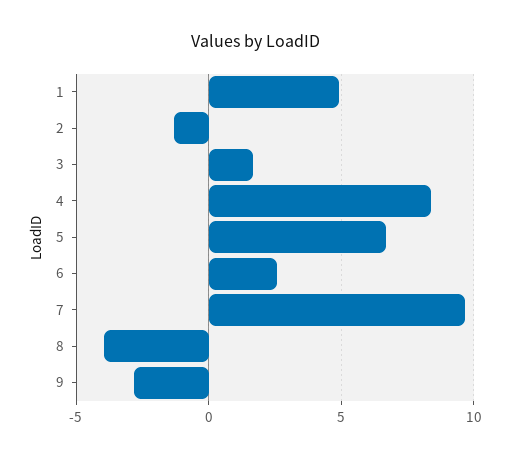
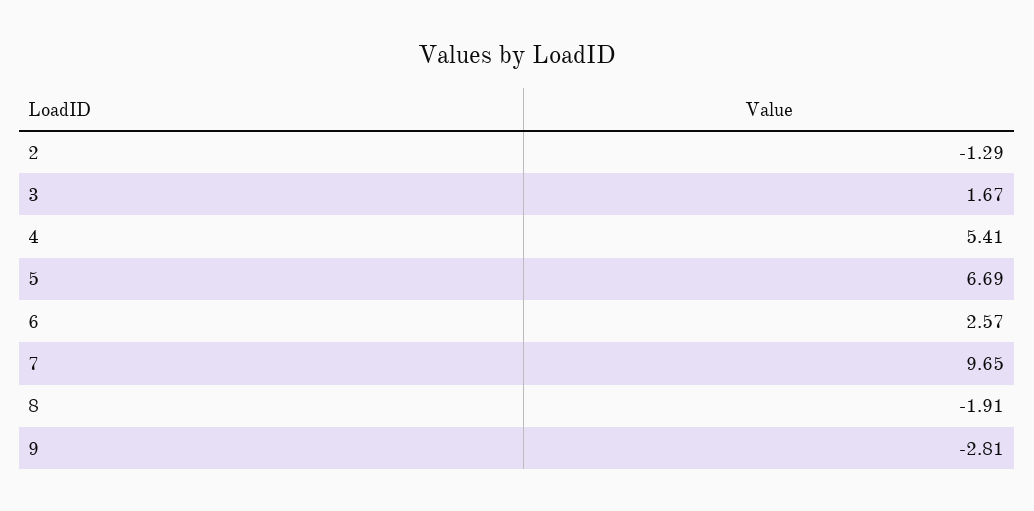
1: 5 -> none
4: 8.5 -> 5.41
8: -4 -> -1.91

